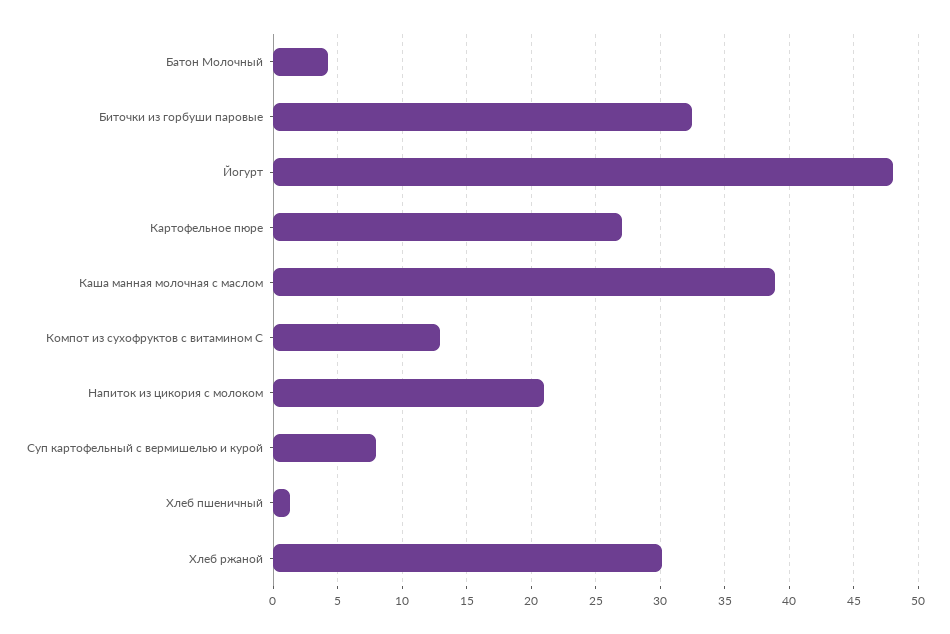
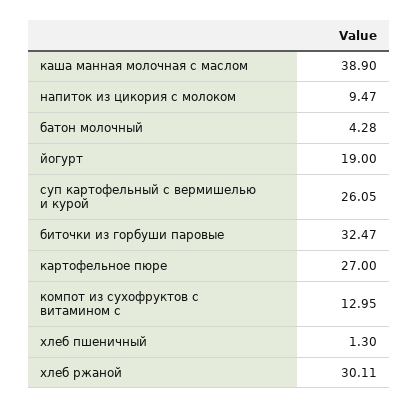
Йогурт: 48 -> 19
Напиток из цикория с молоком: 21 -> 9.47
Суп картофельный с вермишелью и курой: 8 -> 26.05

